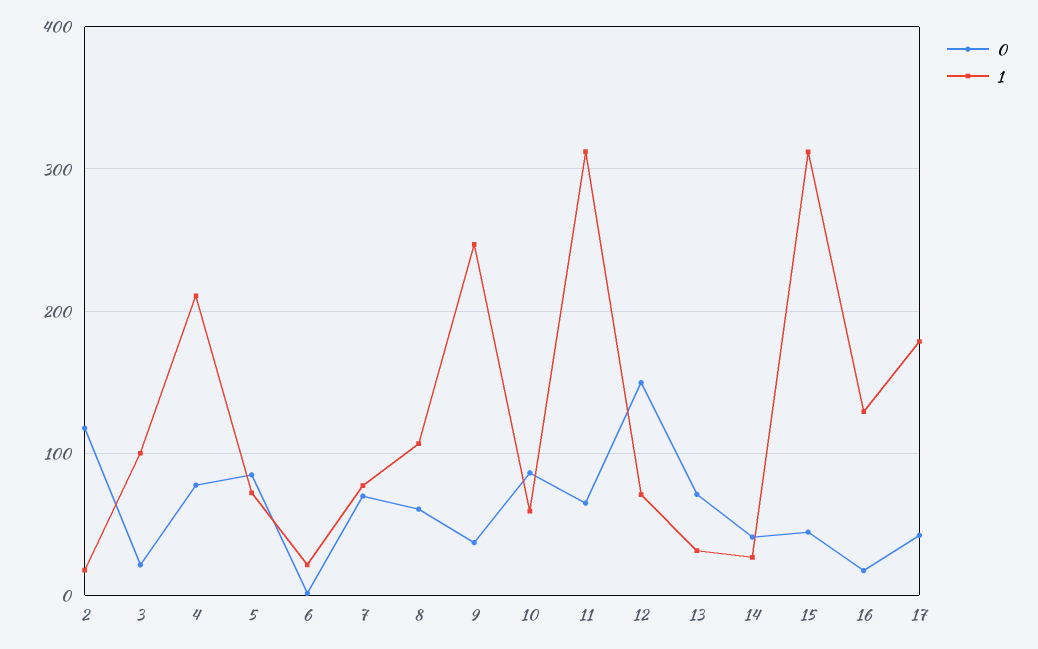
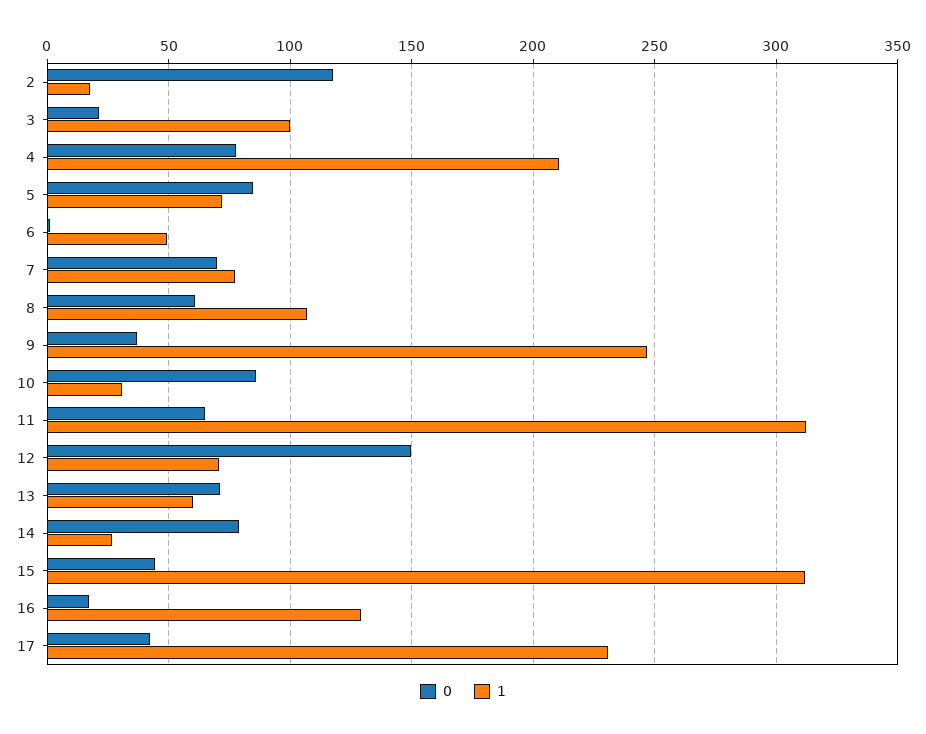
1, 6: 20 -> 50
1, 10: 60 -> 30
1, 13: 30 -> 60
0, 14: 40 -> 80
1, 17: 180 -> 230

